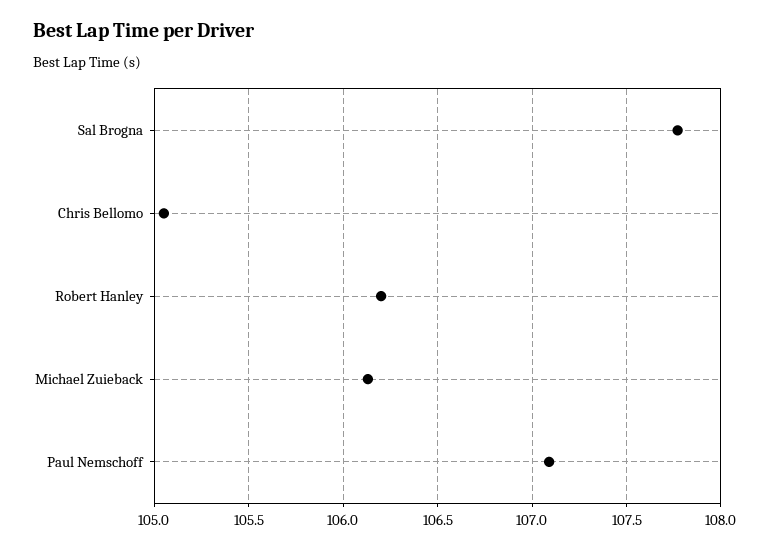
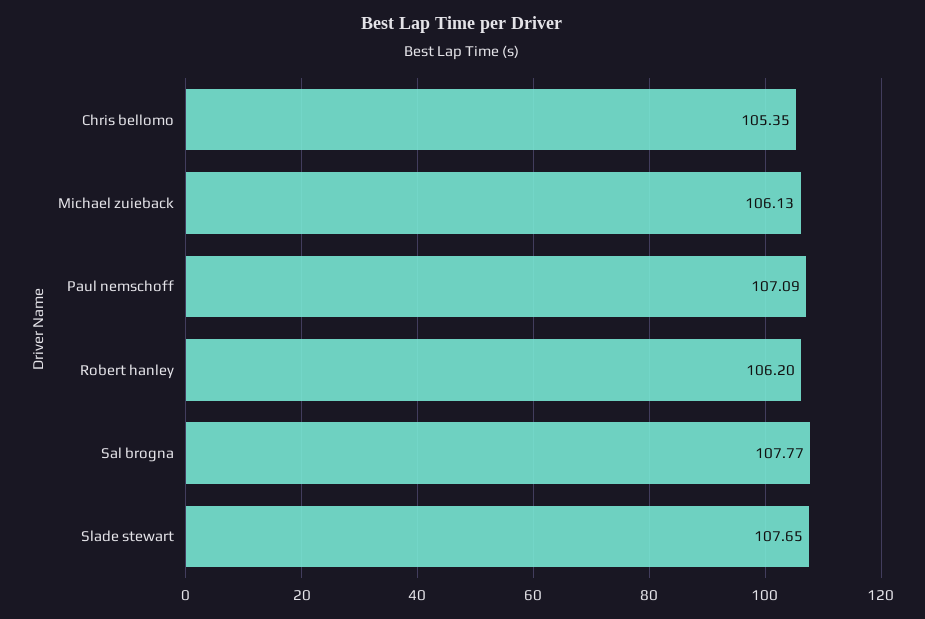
Chris Bellomo: 105.05 -> 105.35
Slade stewart: none -> 107.65

